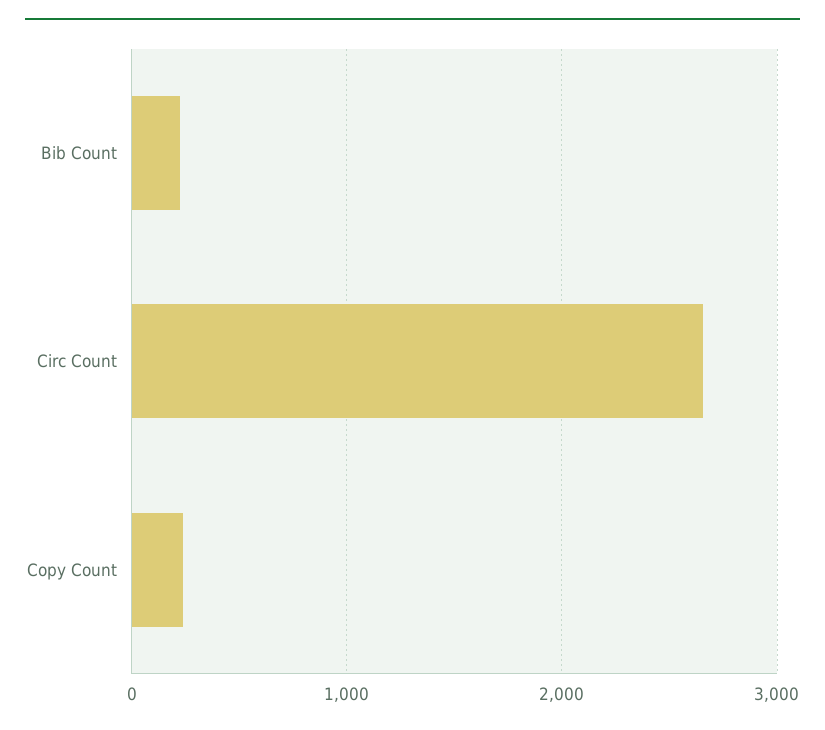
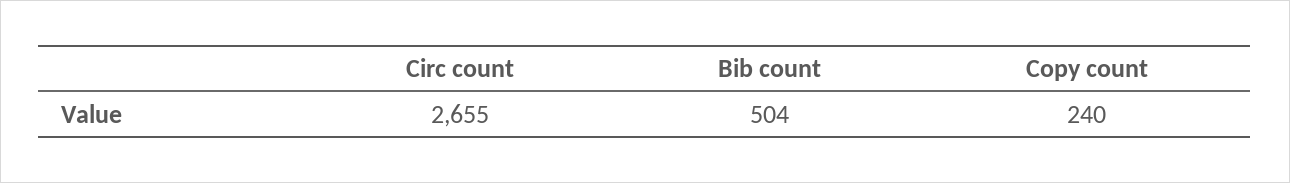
Bib Count: 200 -> 504

